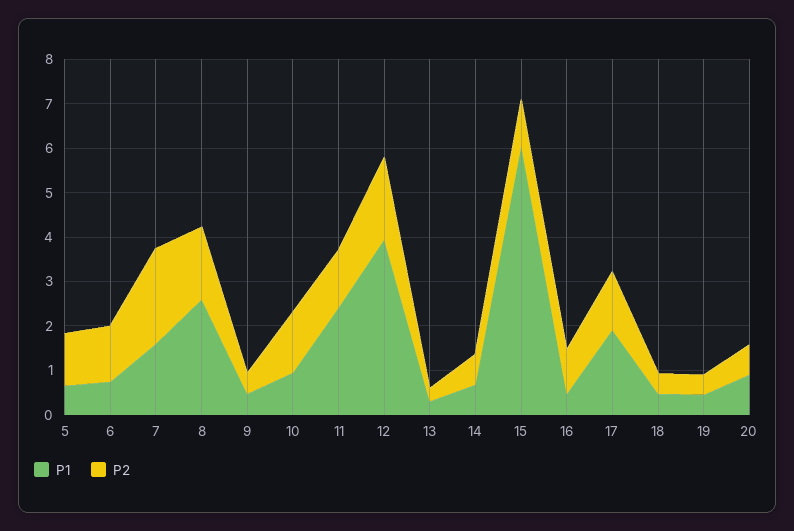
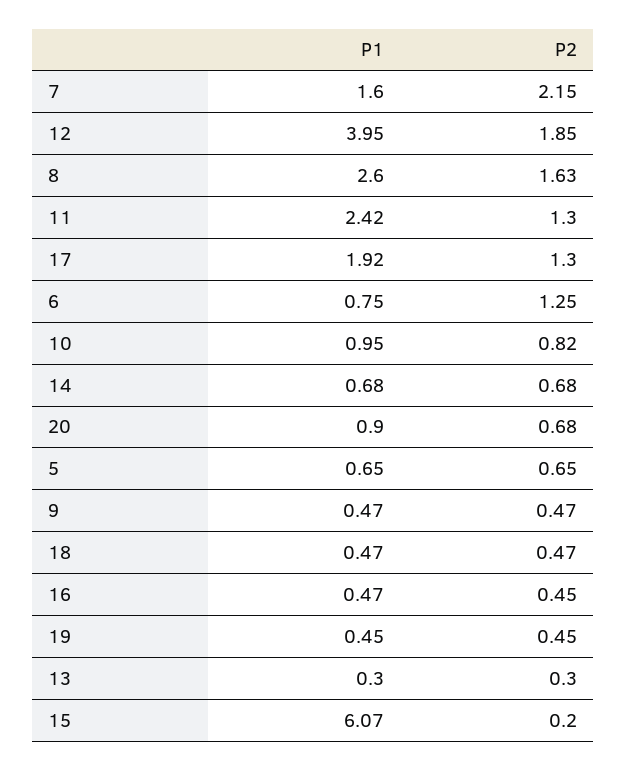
P2, 5: 1.2 -> 0.65
P2, 10: 1.4 -> 0.82
P2, 15: 1 -> 0.2
P2, 16: 1 -> 0.45

